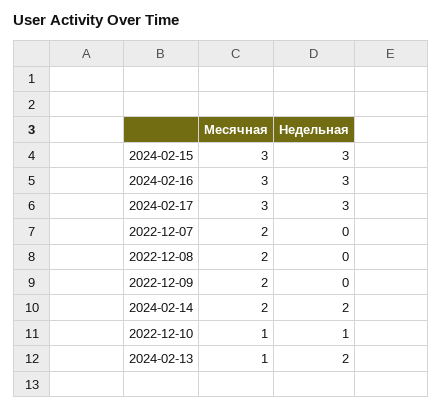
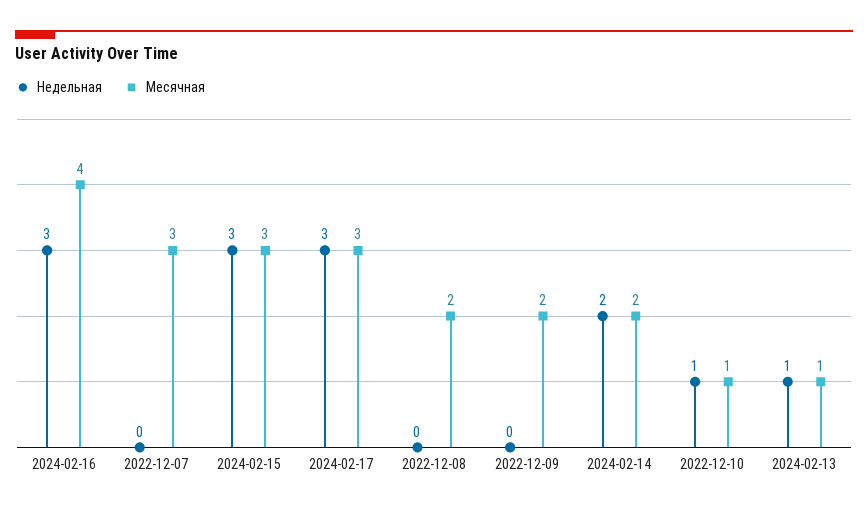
Месячная, 2024-02-16: 3 -> 4
Месячная, 2022-12-07: 2 -> 3
Недельная, 2024-02-13: 2 -> 1

